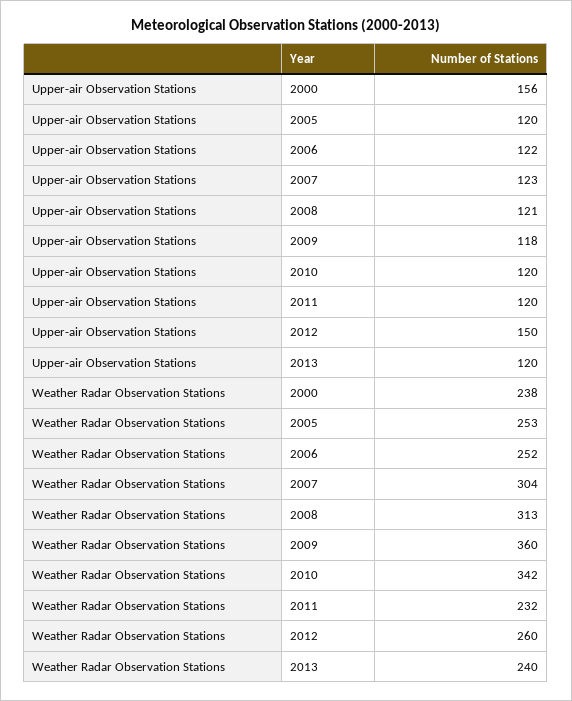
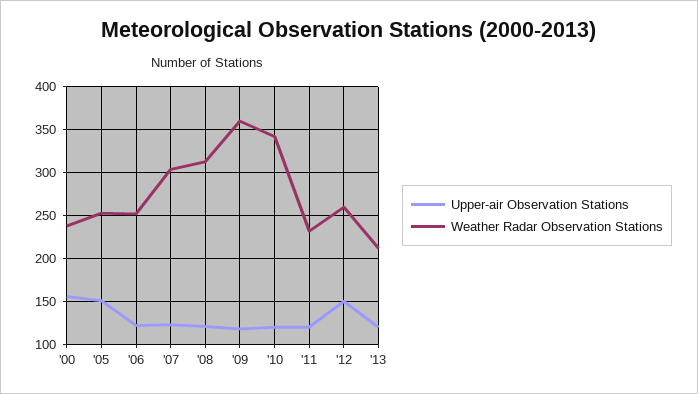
Upper-air Observation Stations, 2005: 120 -> 150
Weather Radar Observation Stations, 2013: 240 -> 210

